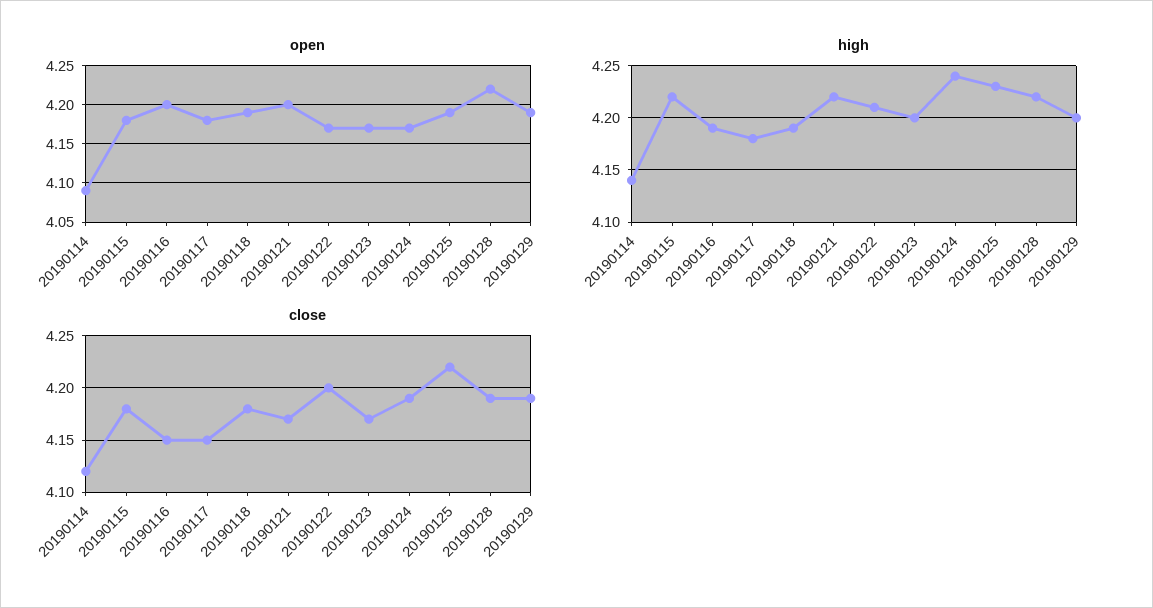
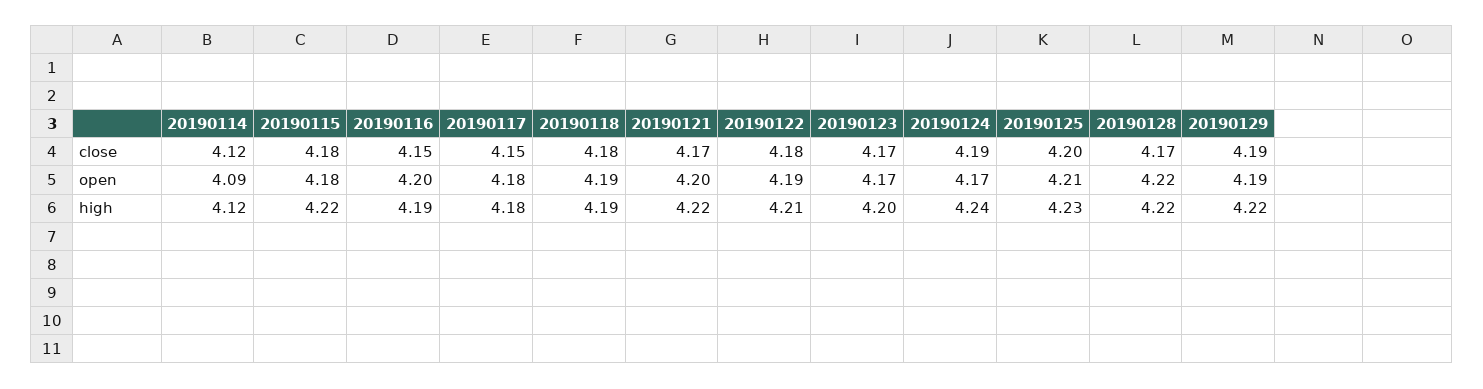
open, 20190122: 4.17 -> 4.19
open, 20190125: 4.19 -> 4.21
high, 20190114: 4.14 -> 4.12
high, 20190129: 4.2 -> 4.22
close, 20190122: 4.2 -> 4.18
close, 20190125: 4.22 -> 4.2
close, 20190128: 4.19 -> 4.17

